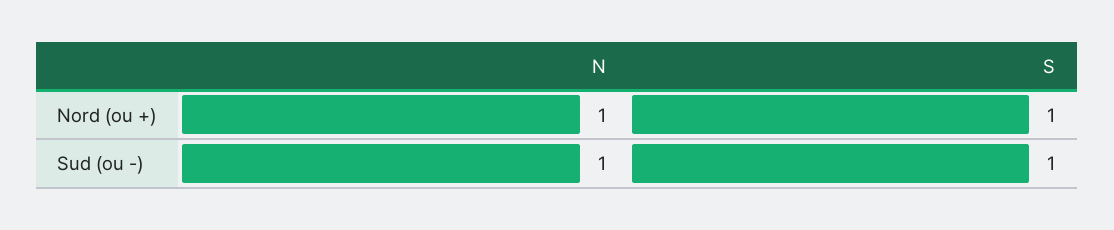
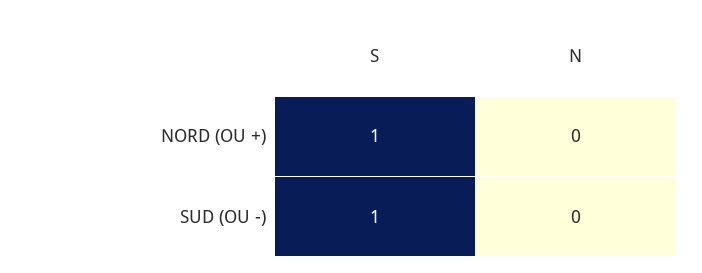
N, Nord (ou +): 1 -> 0
N, Sud (ou -): 1 -> 0

